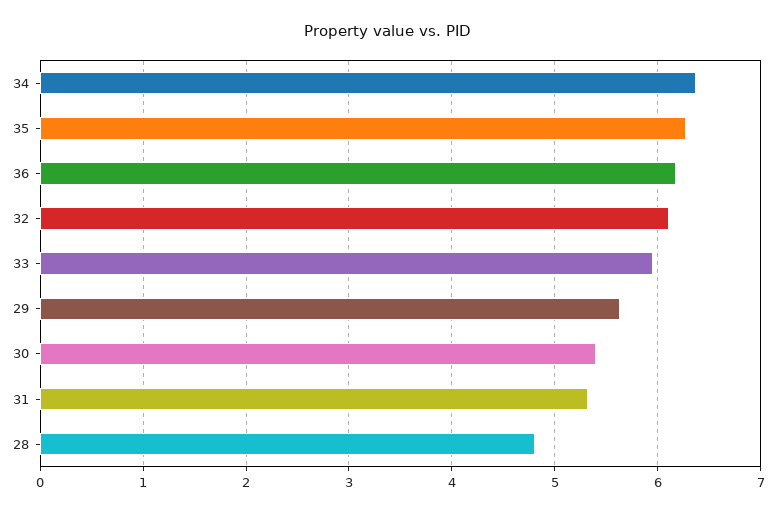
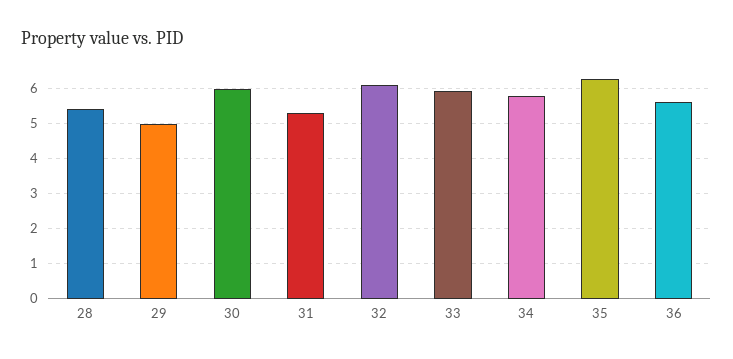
34: 6.4 -> 5.8
36: 6.2 -> 5.6
29: 5.6 -> 5
30: 5.4 -> 6
28: 4.8 -> 5.4

